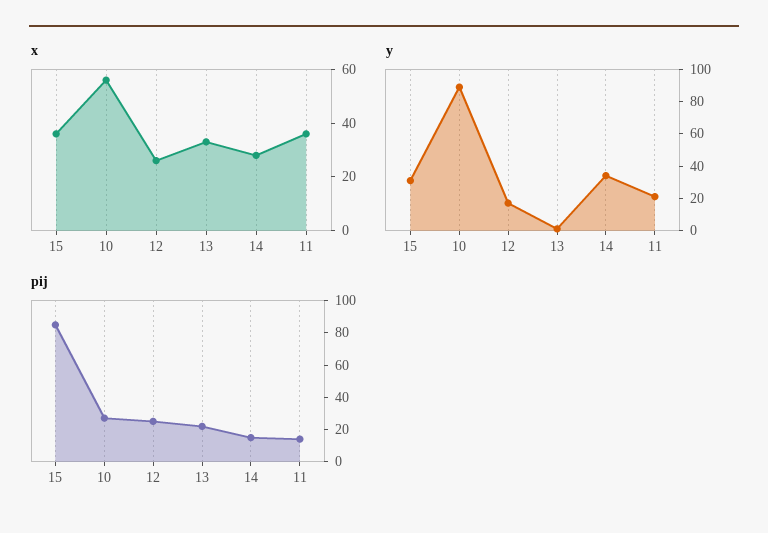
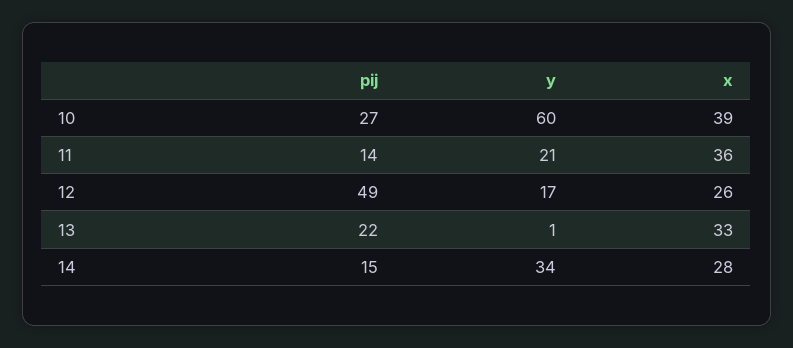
x, 15: 35 -> none
x, 10: 55 -> 39
y, 15: 30 -> none
y, 10: 90 -> 60
pij, 15: 85 -> none
pij, 12: 25 -> 49

